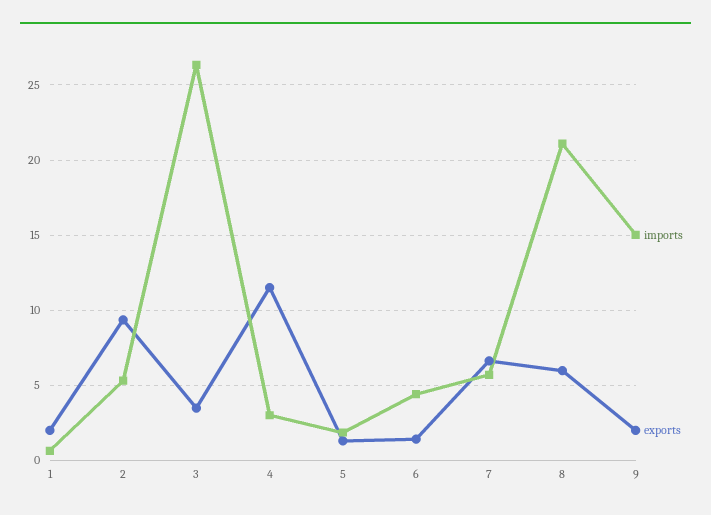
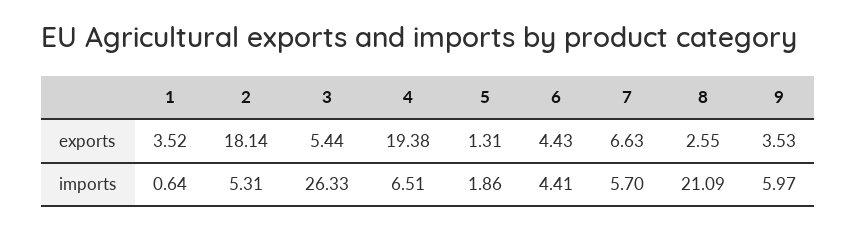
exports, 1: 2 -> 3.52
exports, 2: 9.5 -> 18.14
exports, 3: 3.5 -> 5.44
imports, 4: 3 -> 6.51
exports, 4: 11.5 -> 19.38
exports, 6: 1.5 -> 4.43
exports, 8: 6 -> 2.55
imports, 9: 15 -> 5.97
exports, 9: 2 -> 3.53

